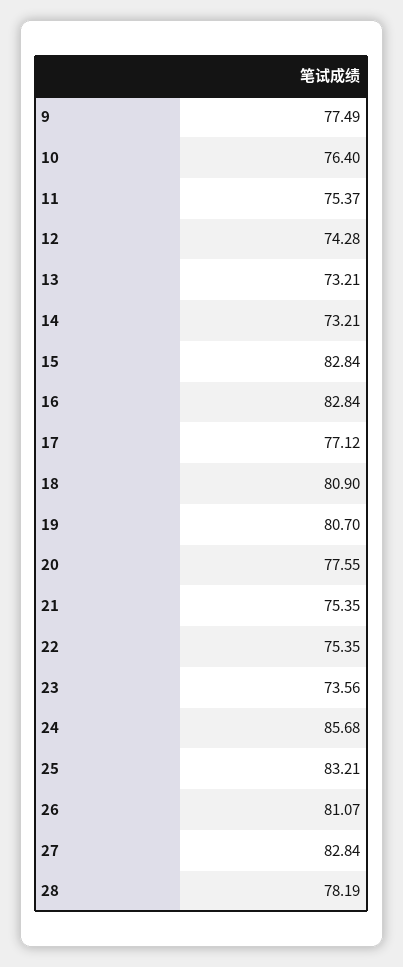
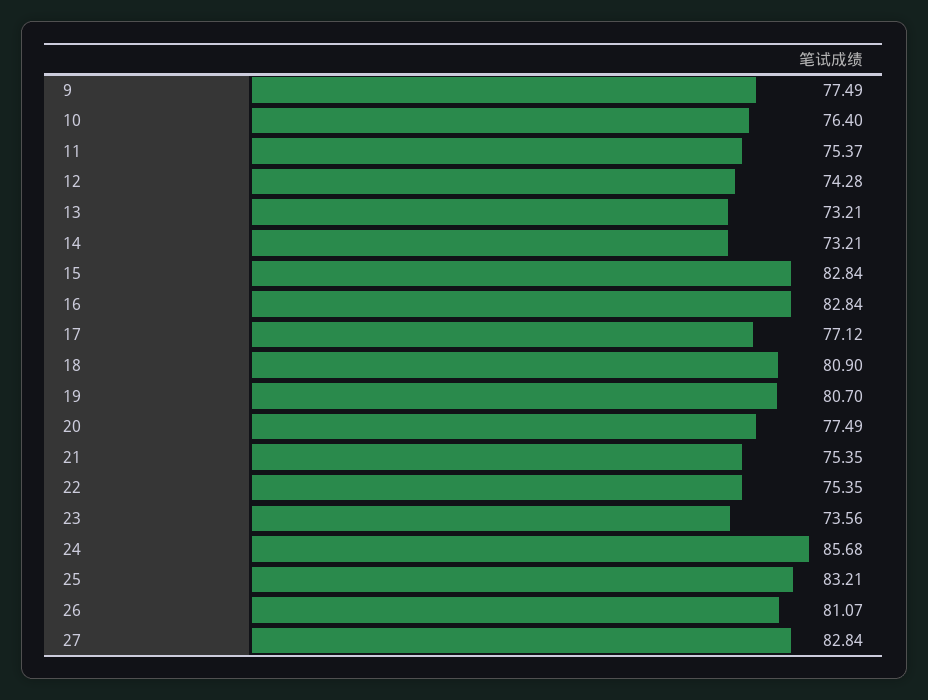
20: 77.55 -> 77.49
28: 78.19 -> none

